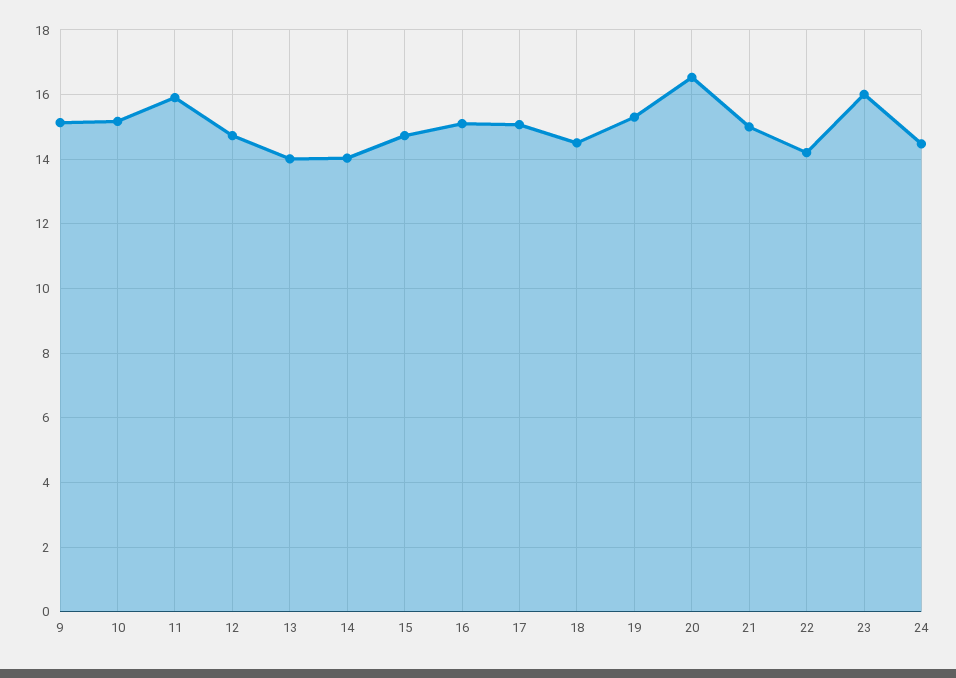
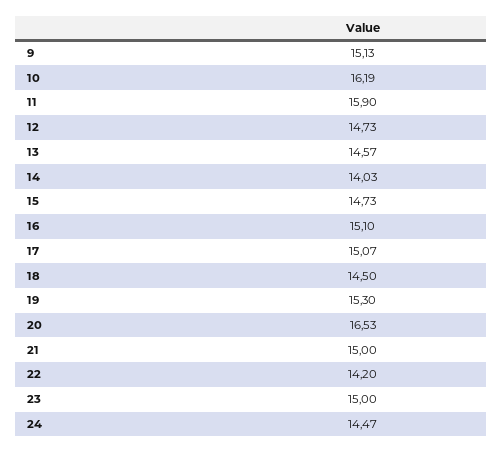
10: 15.2 -> 16.19
13: 14 -> 14.57
23: 16 -> 15

